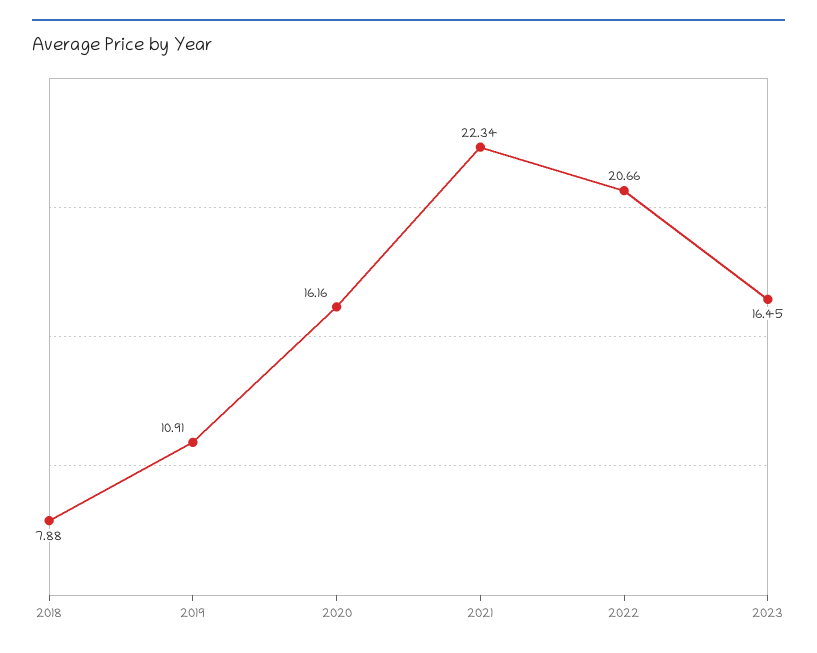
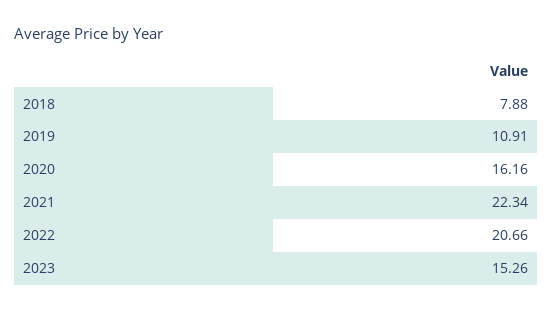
2023: 16.45 -> 15.26

